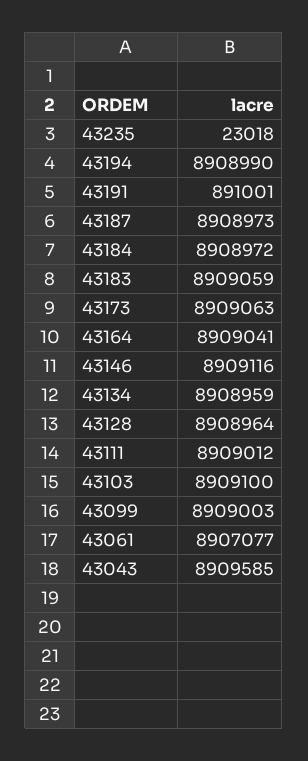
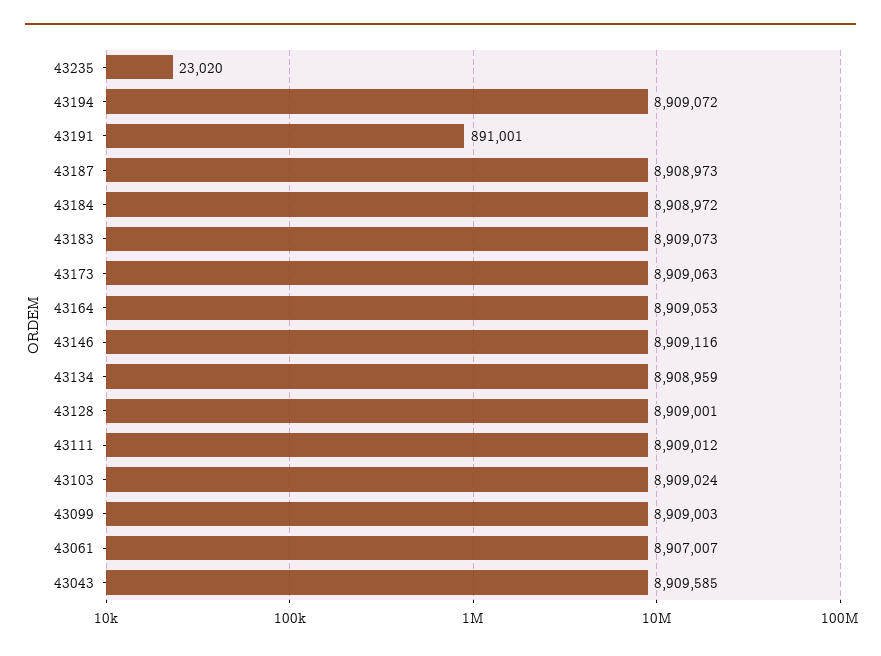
43235: 23018 -> 23020
43194: 8908990 -> 8909072
43183: 8909059 -> 8909073
43164: 8909041 -> 8909053
43128: 8908964 -> 8909001
43103: 8909100 -> 8909024
43061: 8907077 -> 8907007

